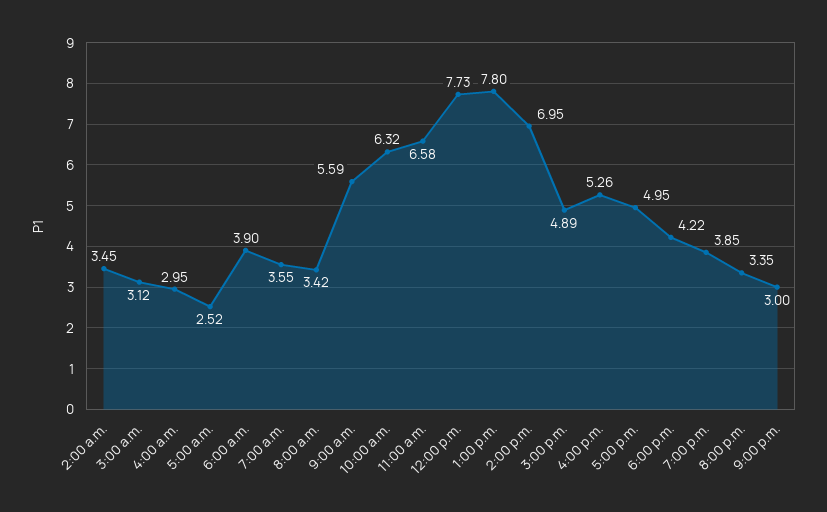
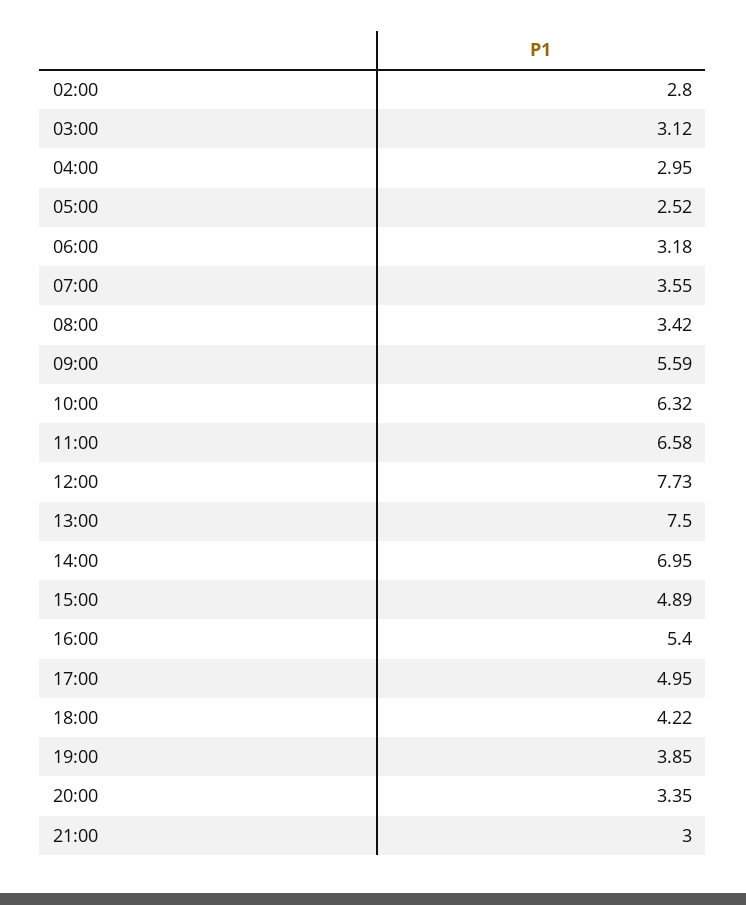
2:00 a.m.: 3.45 -> 2.8
6:00 a.m.: 3.9 -> 3.18
1:00 p.m.: 7.8 -> 7.5
4:00 p.m.: 5.26 -> 5.4

